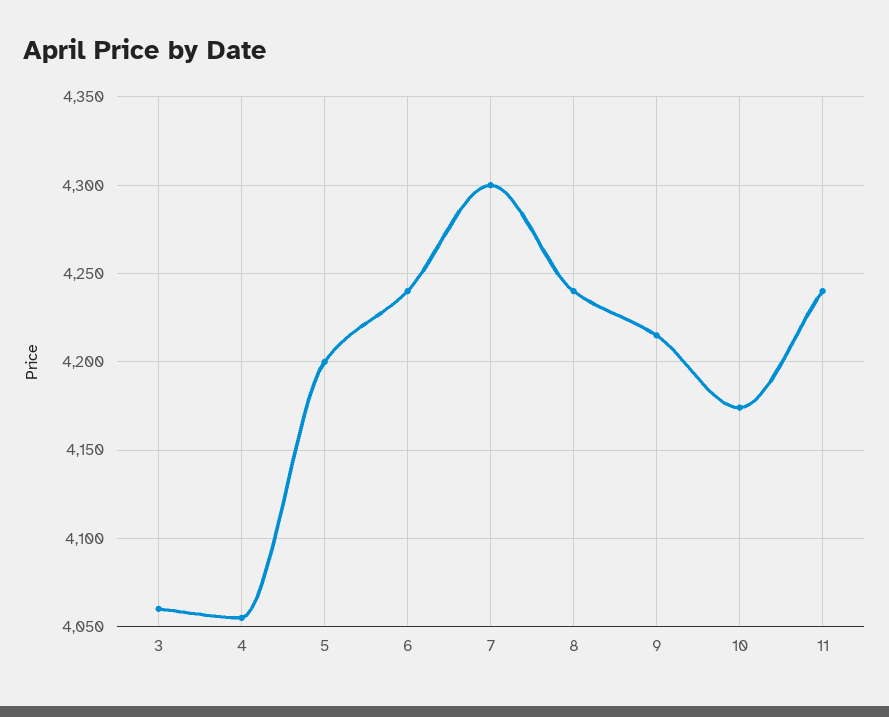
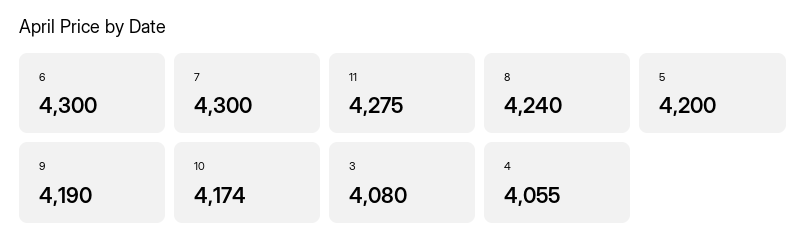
3: 4060 -> 4080
6: 4240 -> 4300
9: 4215 -> 4190
11: 4240 -> 4275

